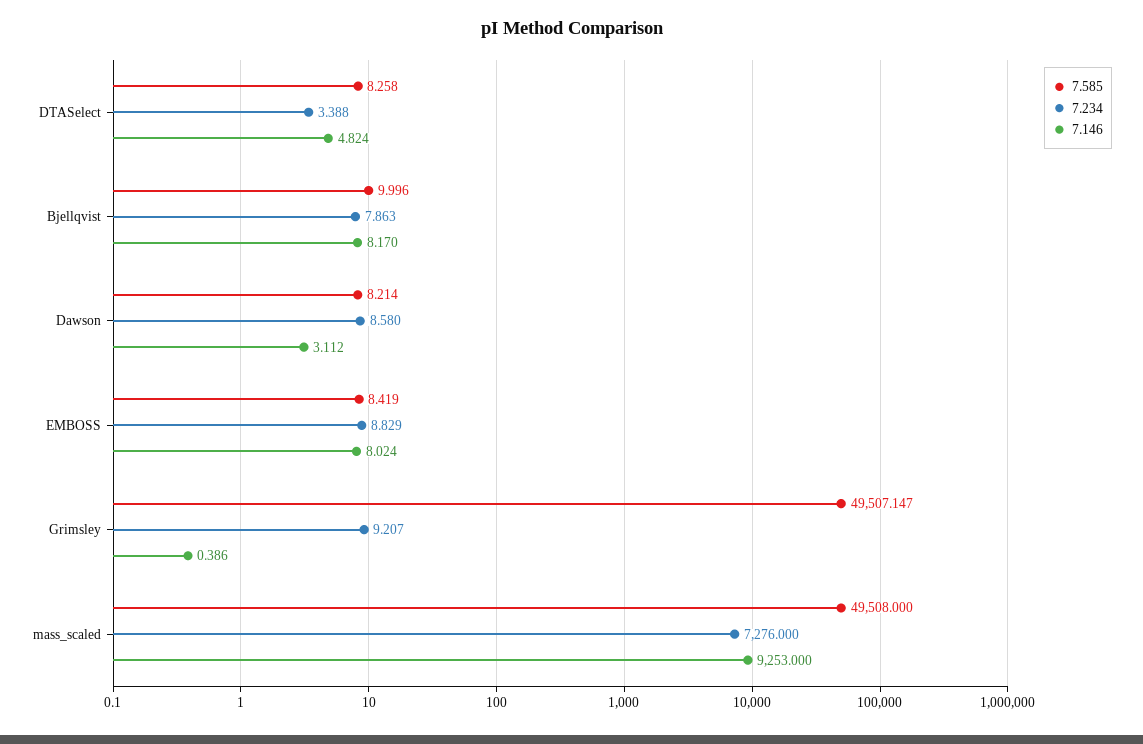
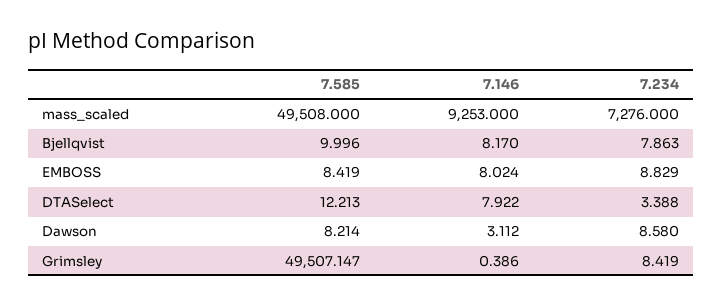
7.585, DTASelect: 8.258 -> 12.213
7.146, DTASelect: 4.824 -> 7.922
7.234, Grimsley: 9.207 -> 8.419

